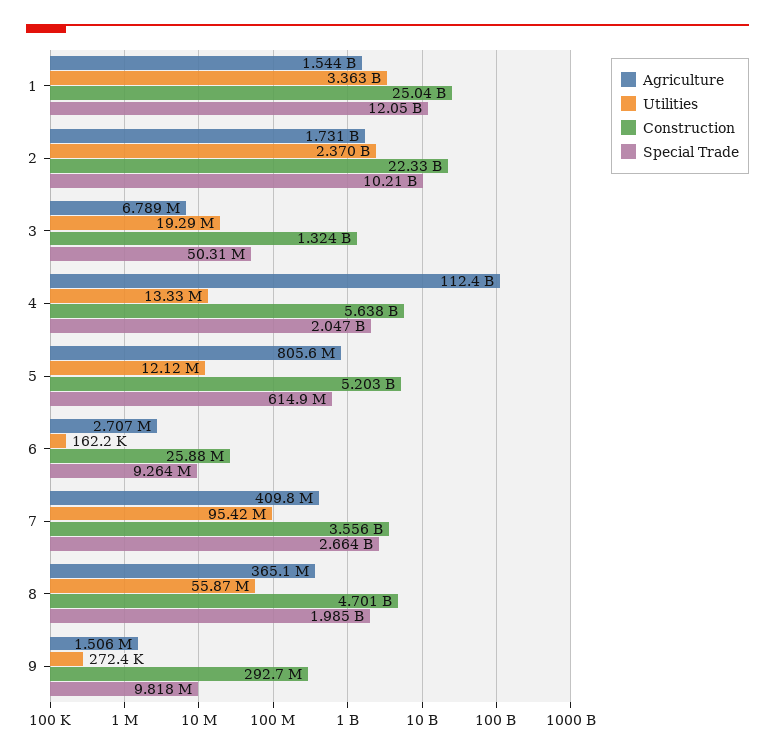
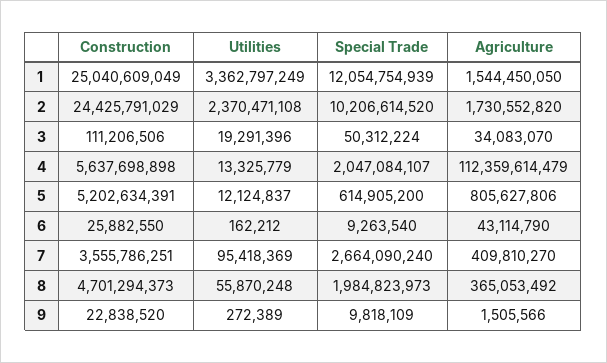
Construction, 2: 22330000000 -> 24425791029
Agriculture, 3: 6789000 -> 34083070
Construction, 3: 1324000000 -> 111206506
Agriculture, 6: 2707000 -> 43114790
Construction, 9: 292700000 -> 22838520

